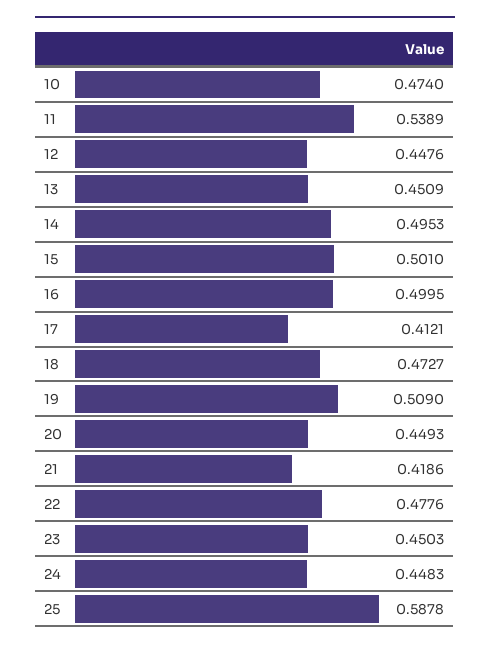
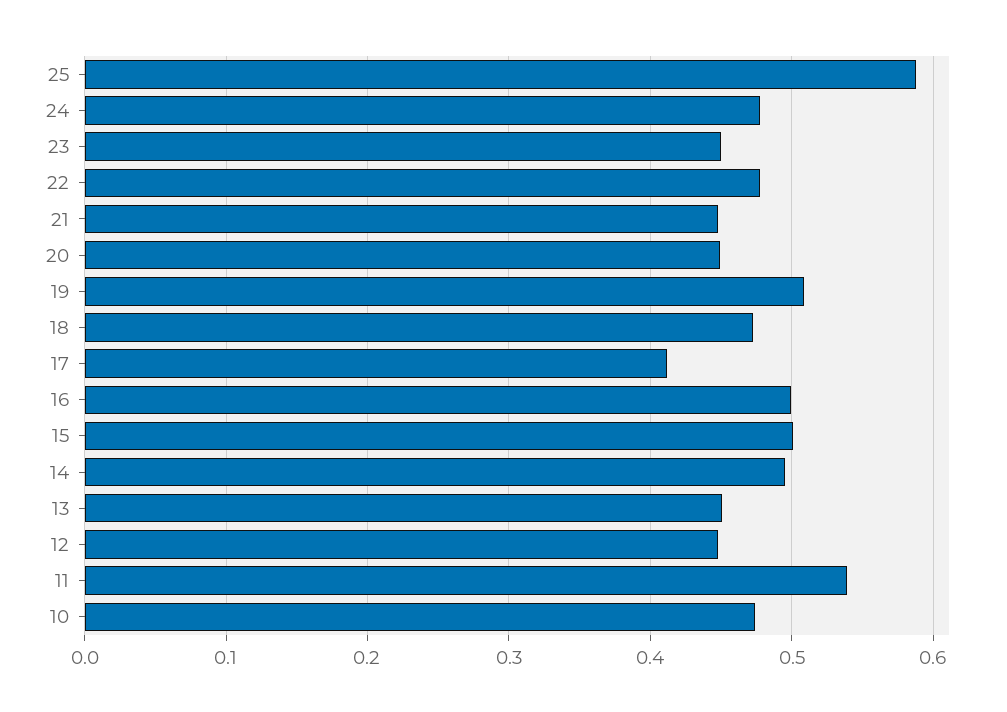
21: 0.4186 -> 0.45
24: 0.4483 -> 0.48

